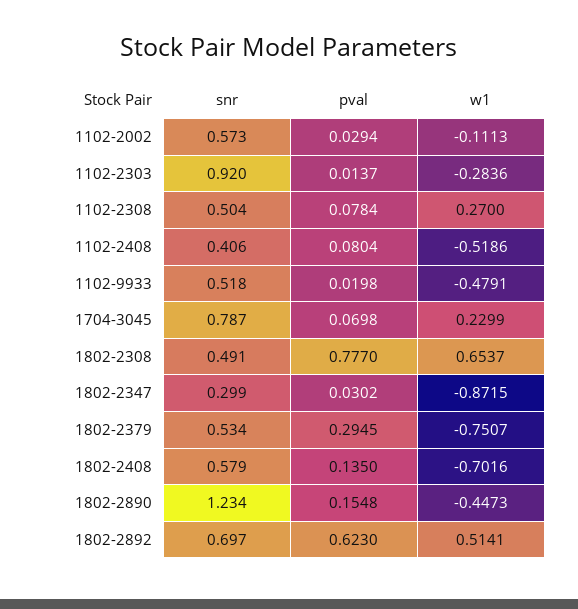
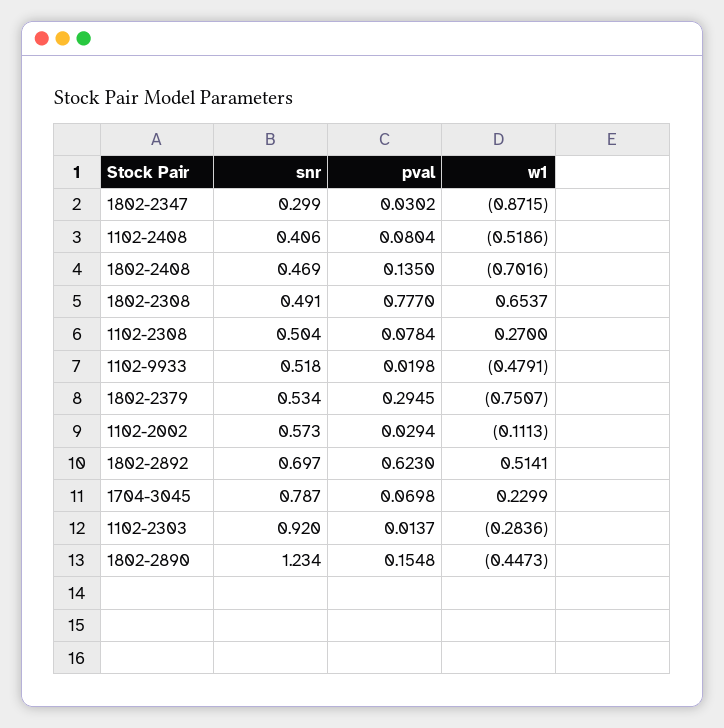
snr, 1802-2408: 0.579 -> 0.469

